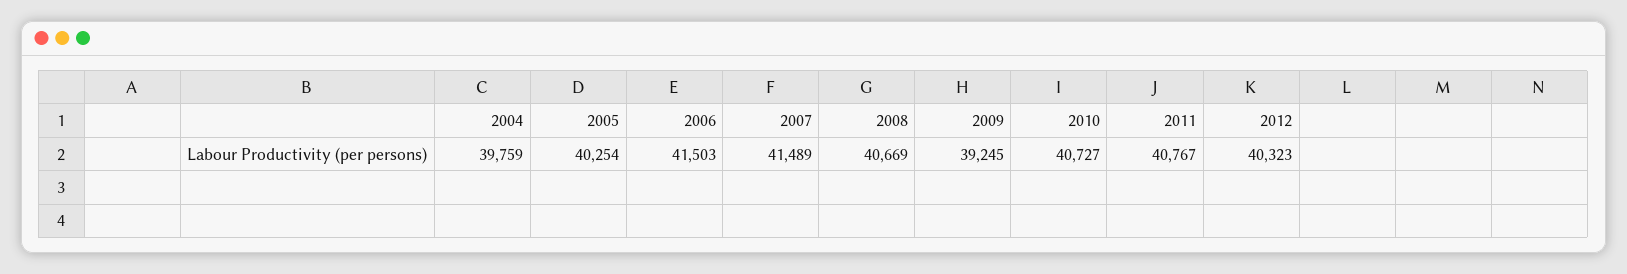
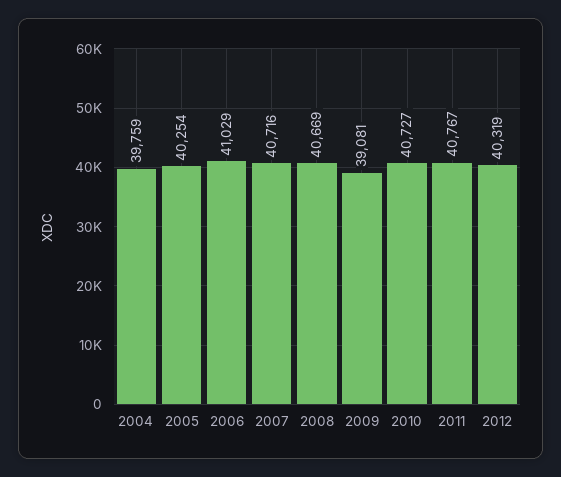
2006: 41503 -> 41029
2007: 41489 -> 40716
2009: 39245 -> 39081
2012: 40323 -> 40319

